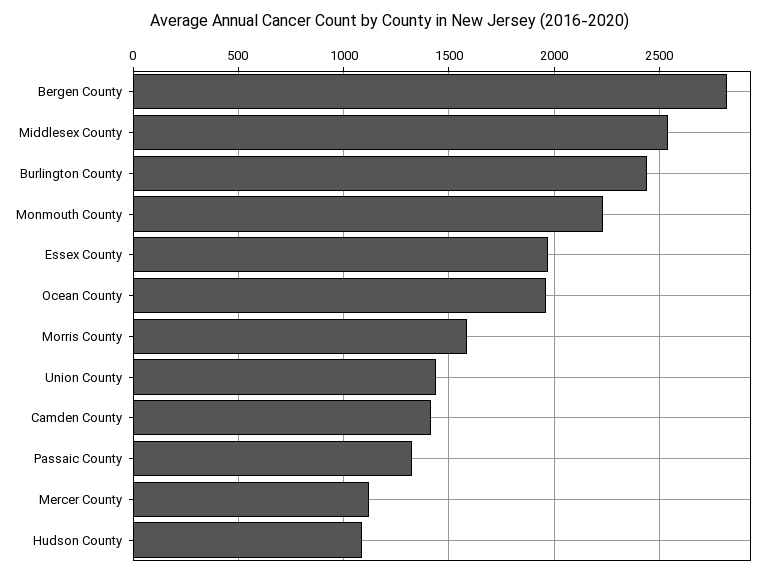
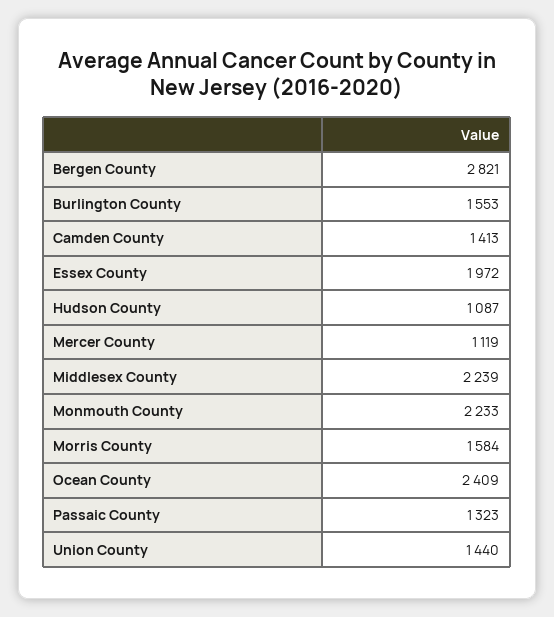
Middlesex County: 2550 -> 2239
Burlington County: 2450 -> 1553
Ocean County: 1950 -> 2409

